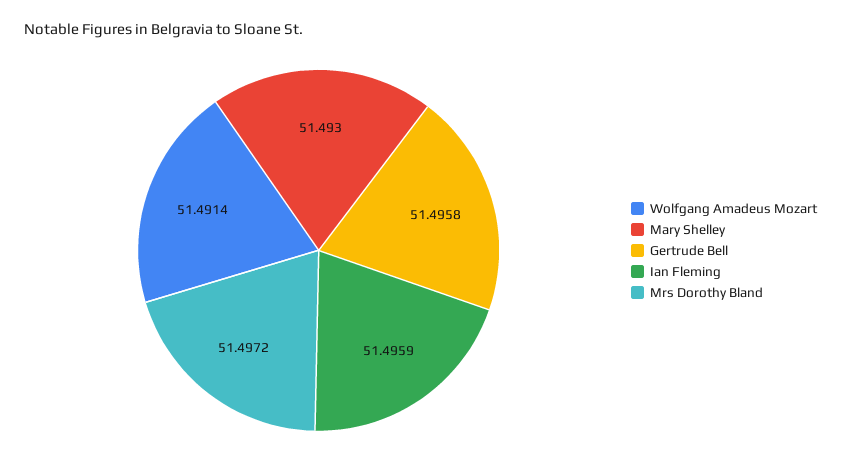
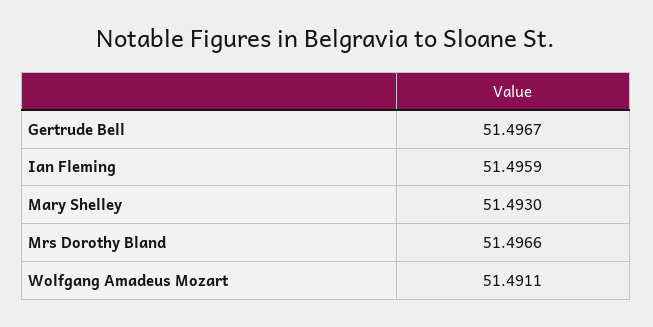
Wolfgang Amadeus Mozart: 51.4914 -> 51.4911
Gertrude Bell: 51.4958 -> 51.4967
Mrs Dorothy Bland: 51.4972 -> 51.4966

